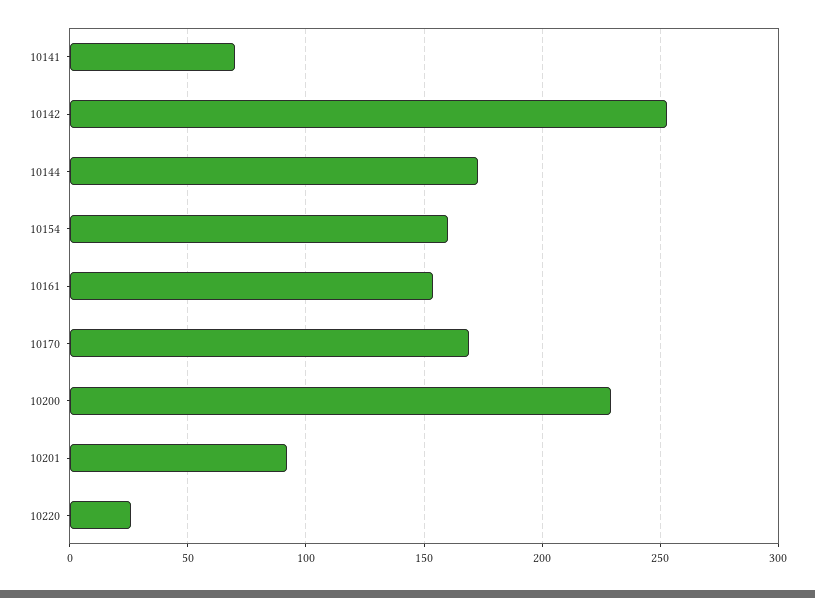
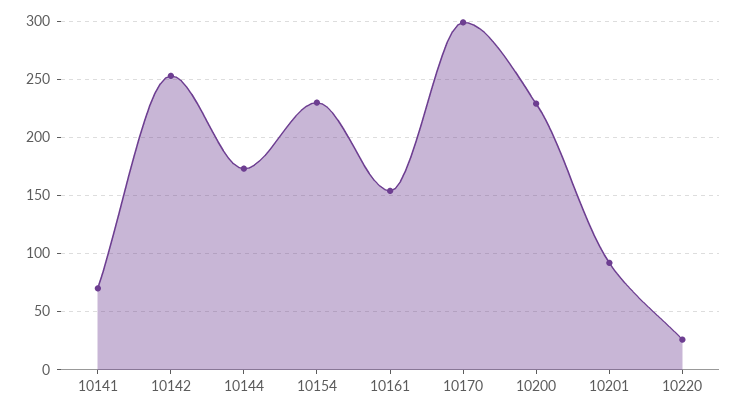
10154: 160 -> 230
10170: 170 -> 300

